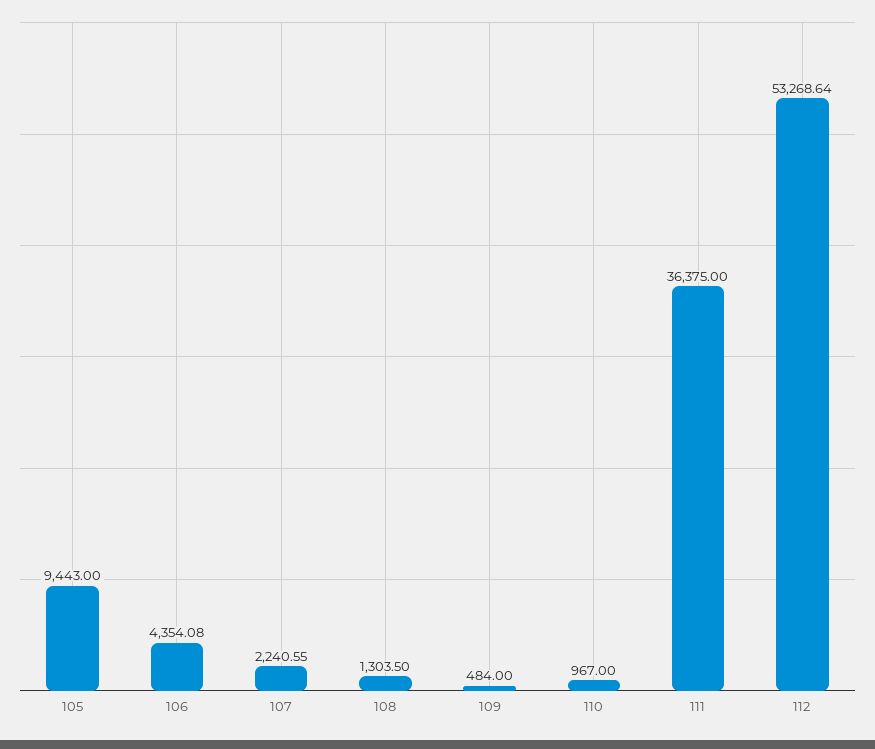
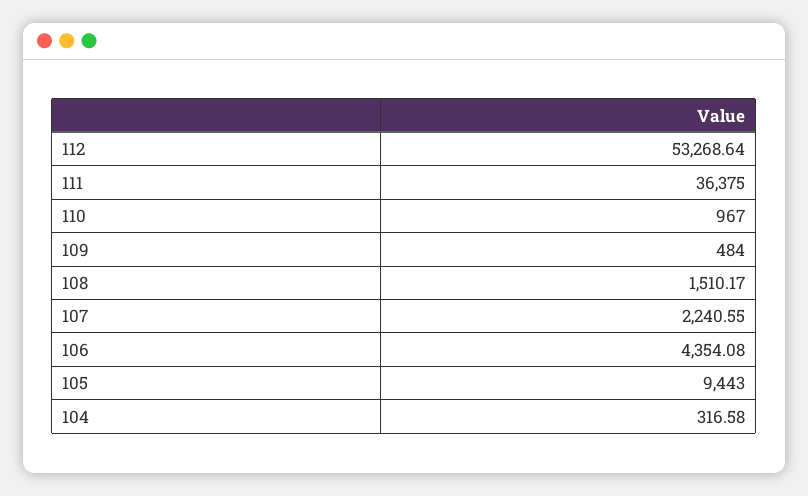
108: 1303.5 -> 1510.17
104: none -> 316.58

